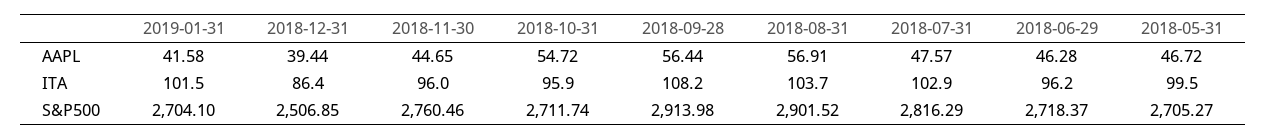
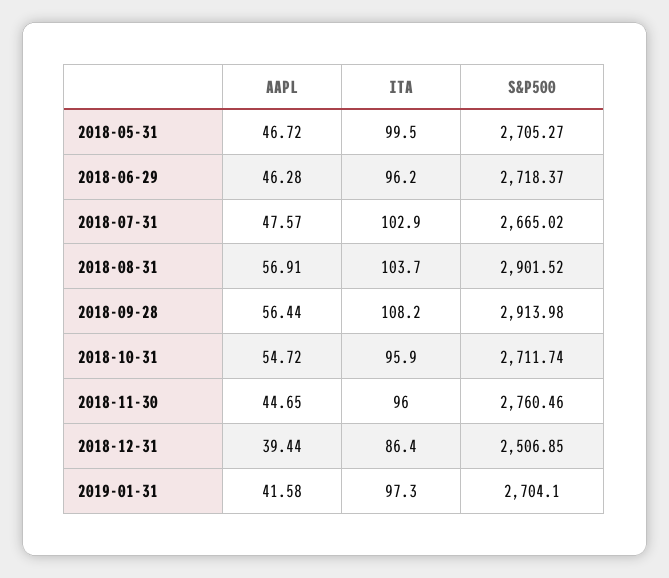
2019-01-31, ITA: 101.5 -> 97.3
2018-07-31, S&P500: 2816.29 -> 2665.02

